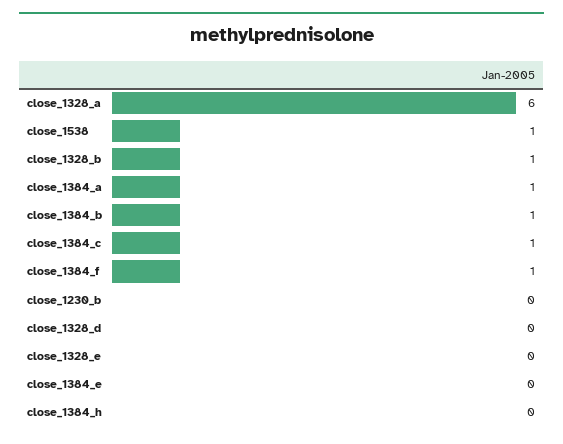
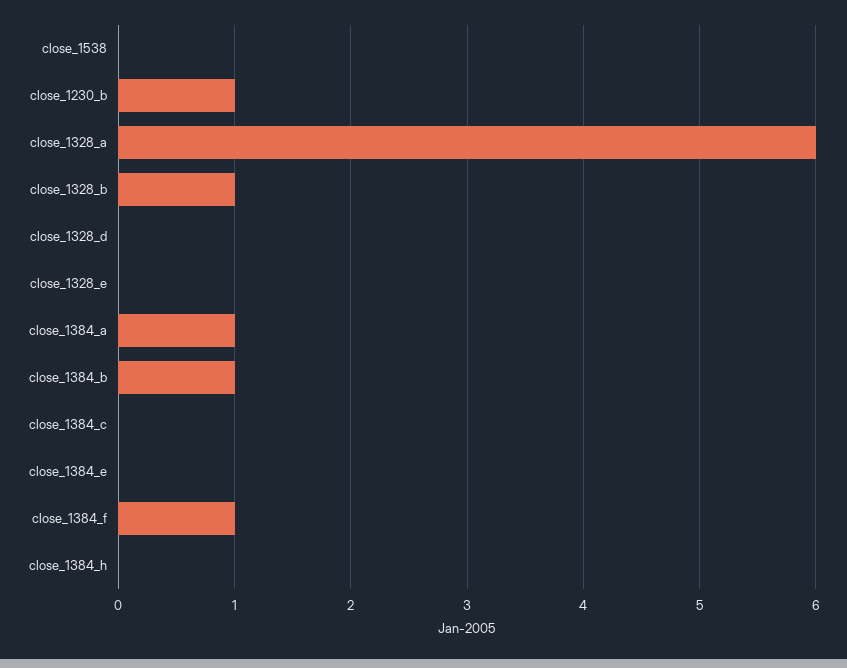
close_1538: 1 -> 0
close_1384_c: 1 -> 0
close_1230_b: 0 -> 1

